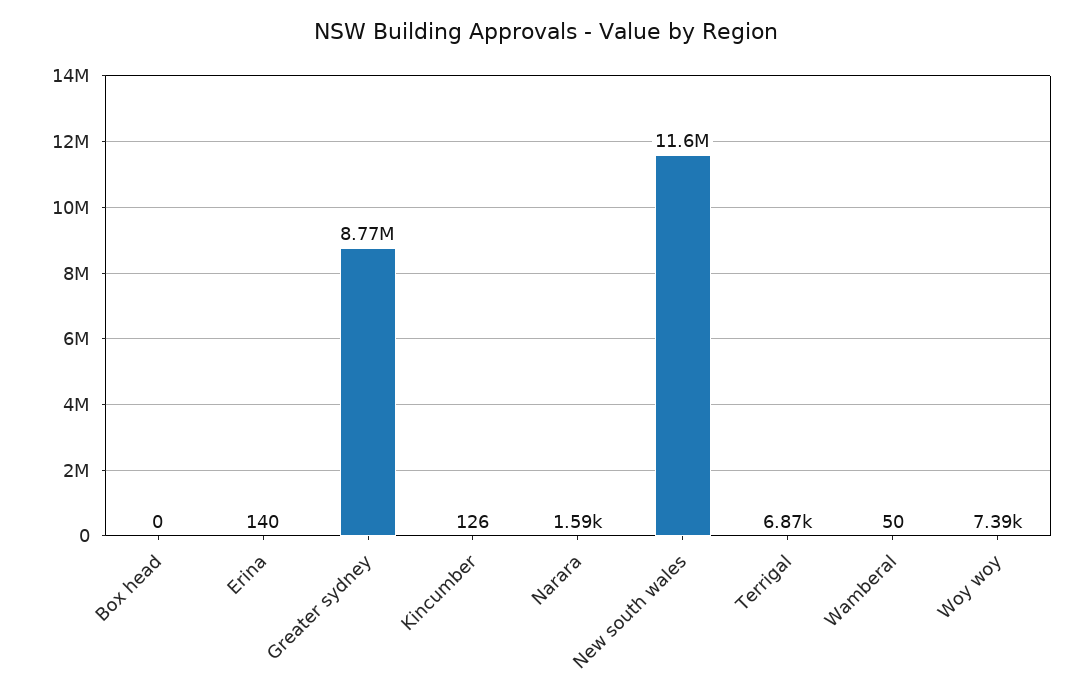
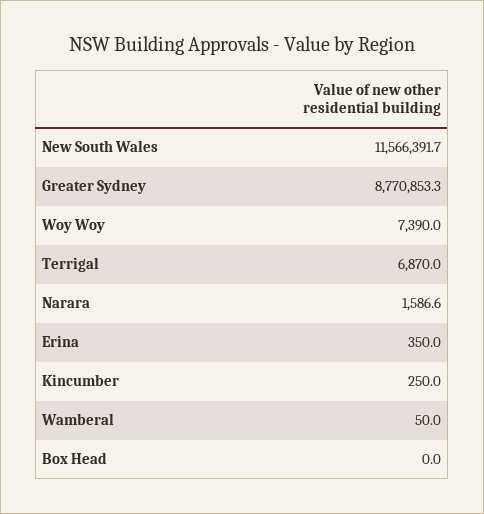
Erina: 140 -> 350
Kincumber: 126 -> 250

